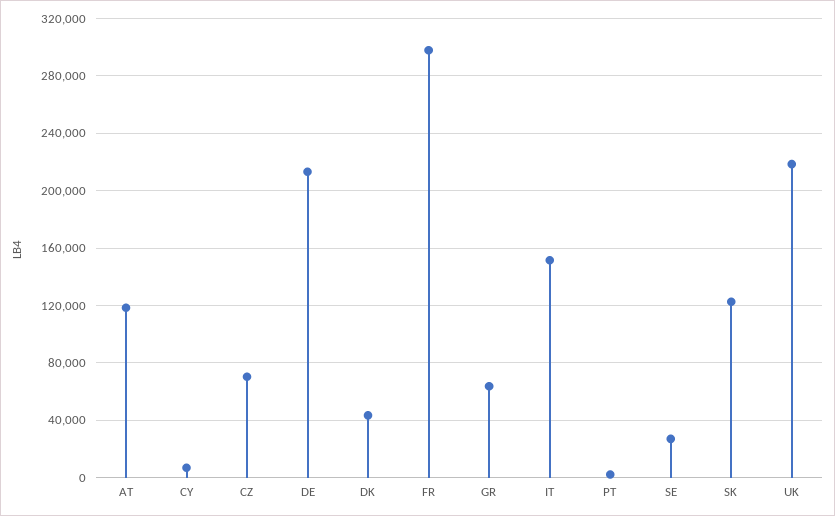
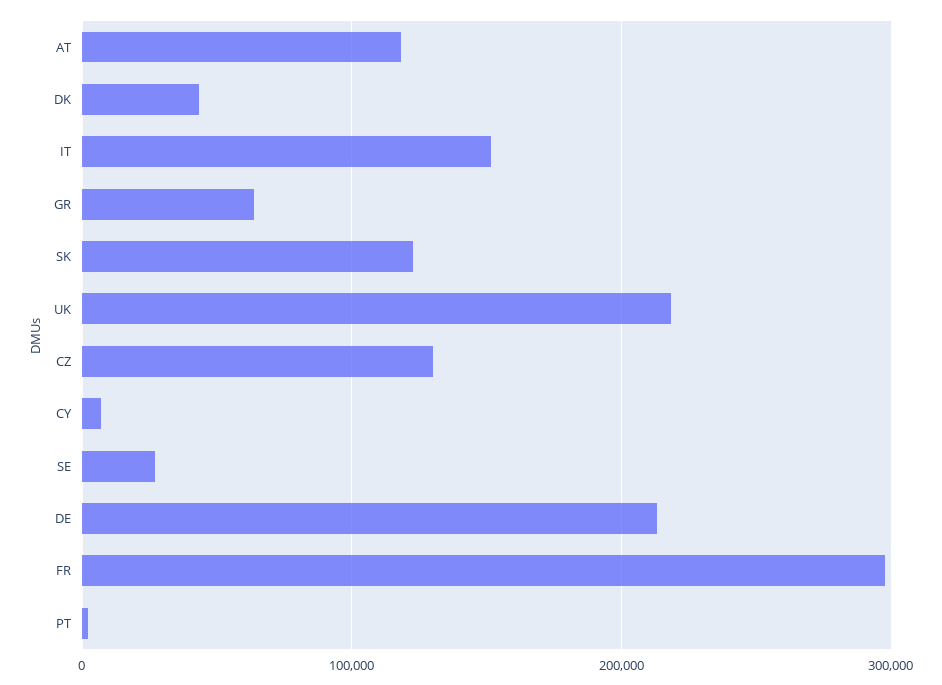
CZ: 70000 -> 130000

